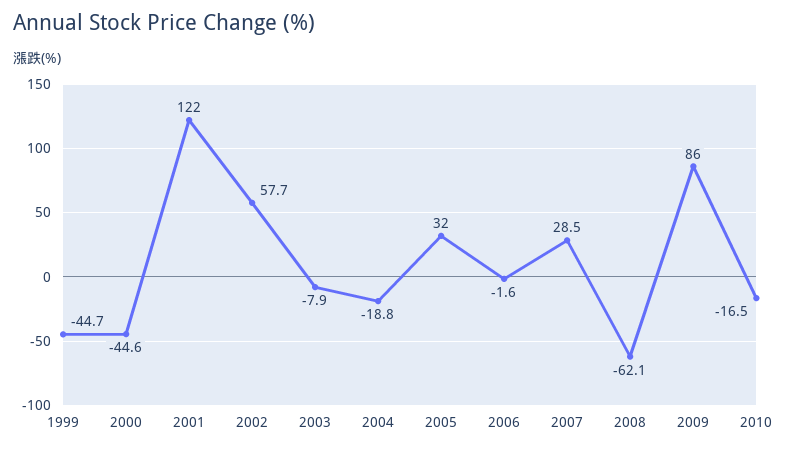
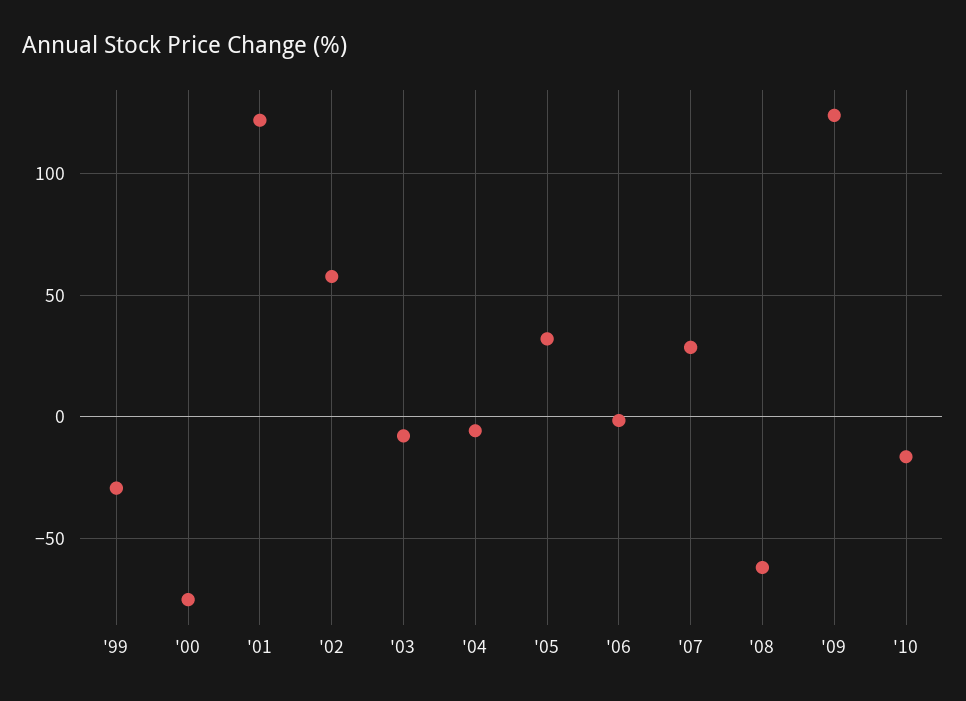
1999: -44.7 -> -30
2000: -44.6 -> -75
2004: -18.8 -> -5
2009: 86 -> 125

